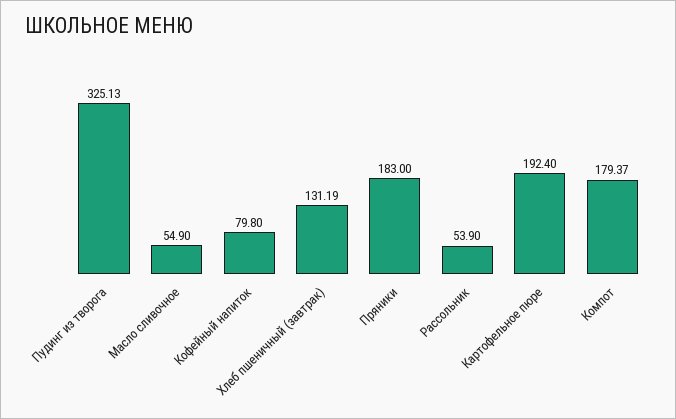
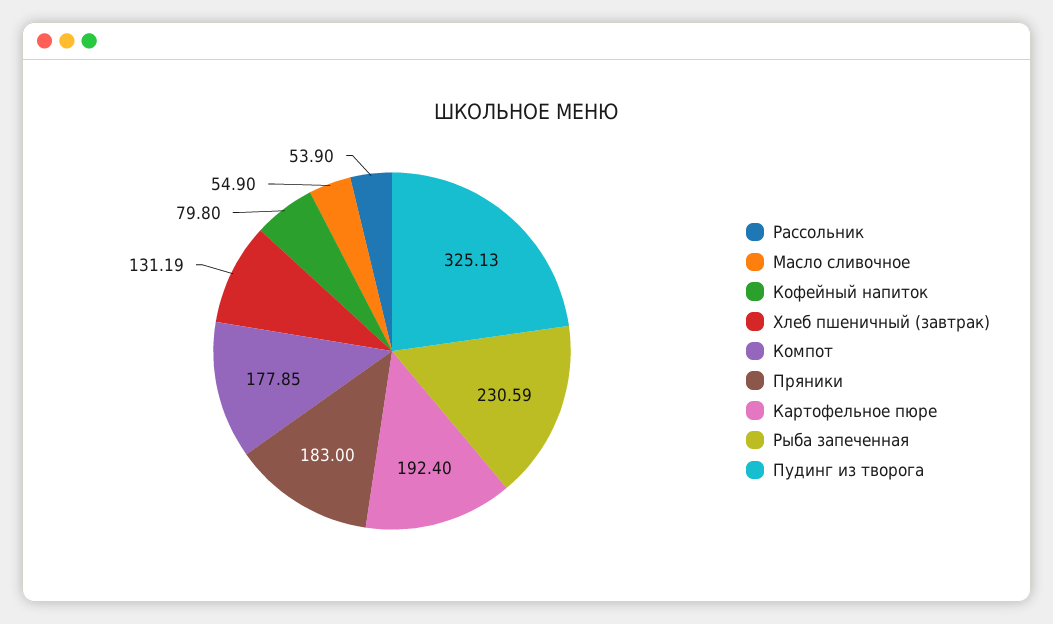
Компот: 179.37 -> 177.85
Рыба запеченная: none -> 230.59

